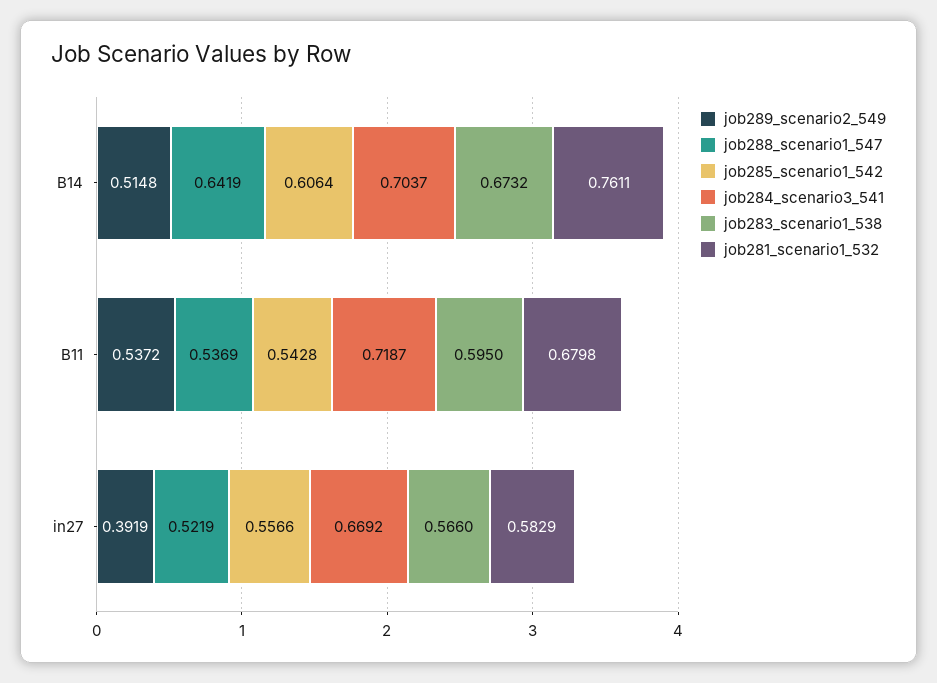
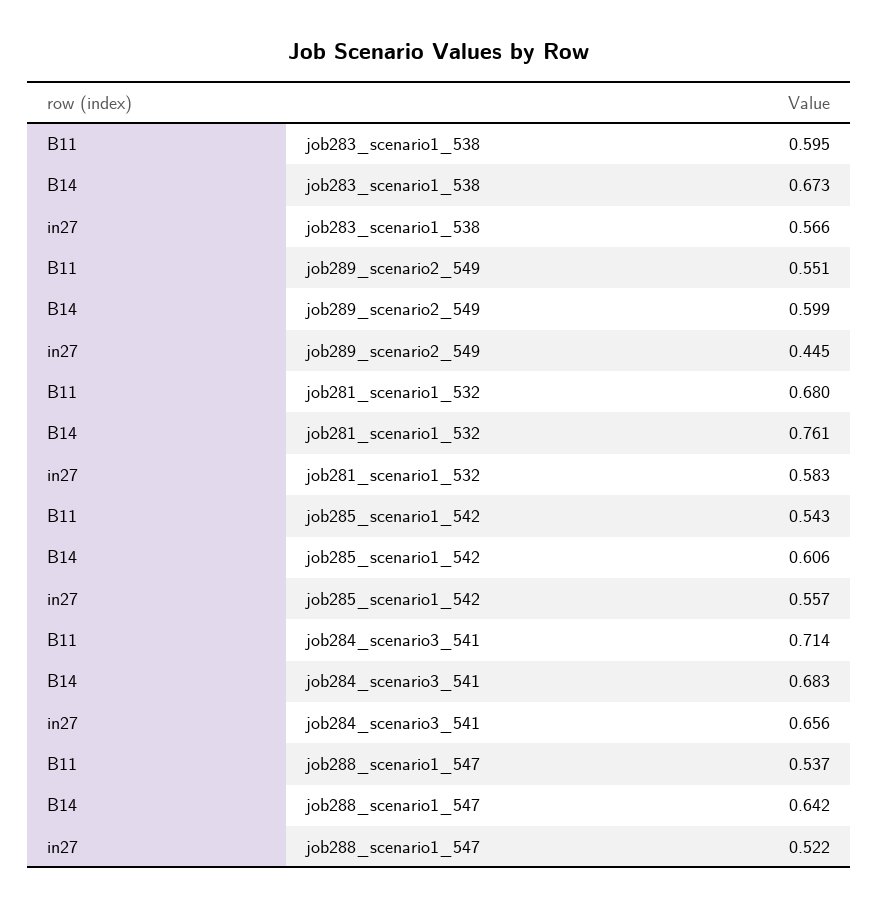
job289_scenario2_549, B14: 0.5148 -> 0.599
job284_scenario3_541, B14: 0.7037 -> 0.683
job289_scenario2_549, B11: 0.5372 -> 0.551
job284_scenario3_541, B11: 0.7187 -> 0.714
job289_scenario2_549, in27: 0.3919 -> 0.445
job284_scenario3_541, in27: 0.6692 -> 0.656

